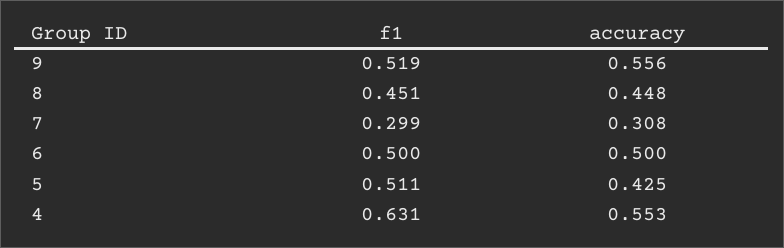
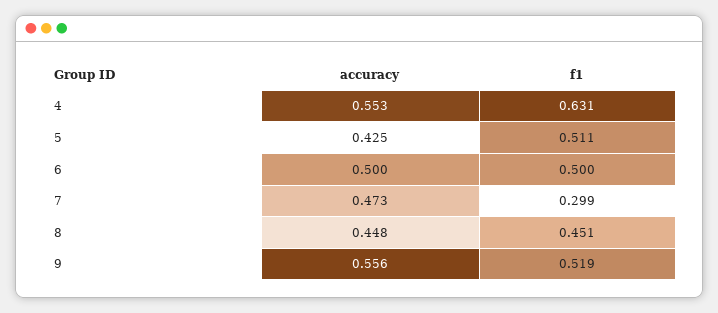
accuracy, 7: 0.308 -> 0.473

